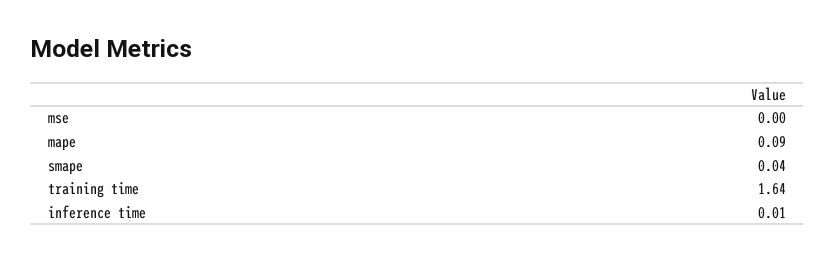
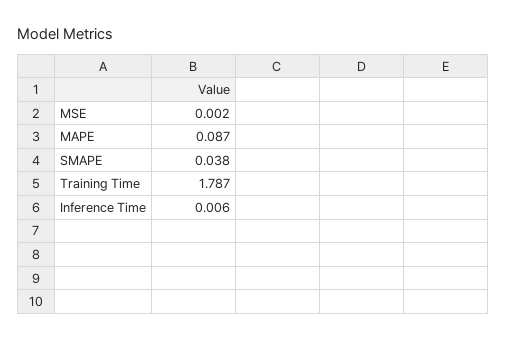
training time: 1.64 -> 1.787

